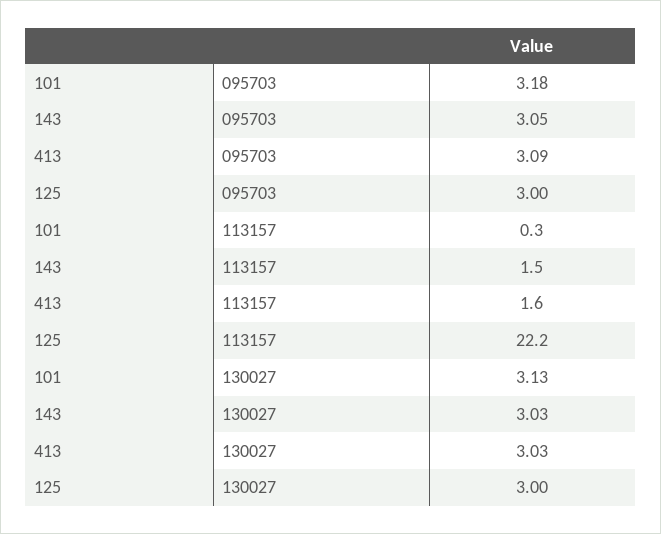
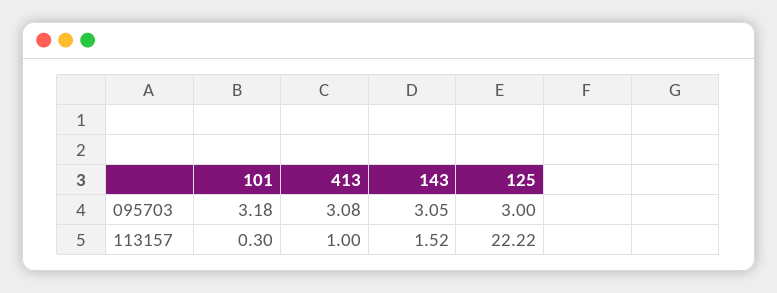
413, 095703: 3.09 -> 3.08
413, 113157: 1.6 -> 1
101, 130027: 3.13 -> none
143, 130027: 3.03 -> none
413, 130027: 3.03 -> none
125, 130027: 3 -> none

